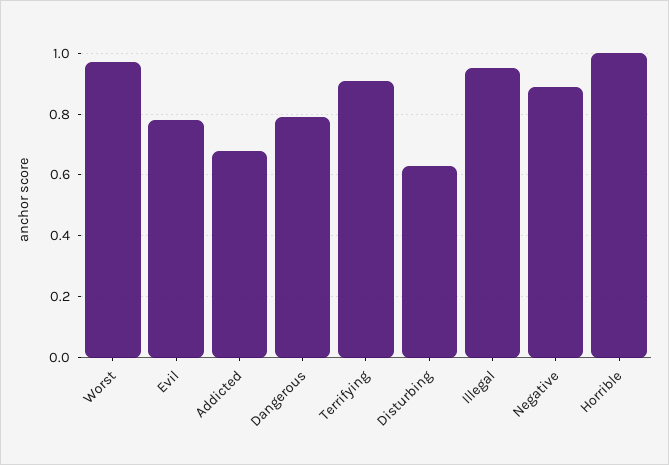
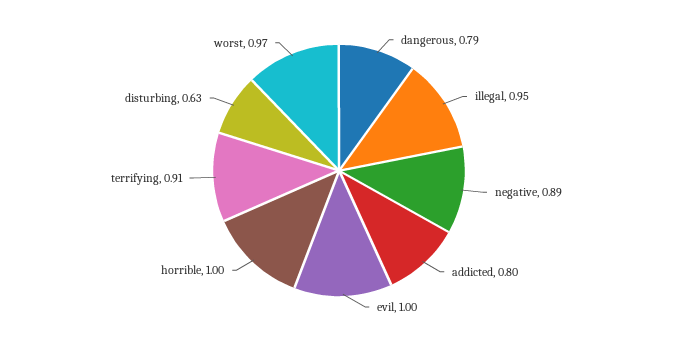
Evil: 0.78 -> 1
Addicted: 0.68 -> 0.8

